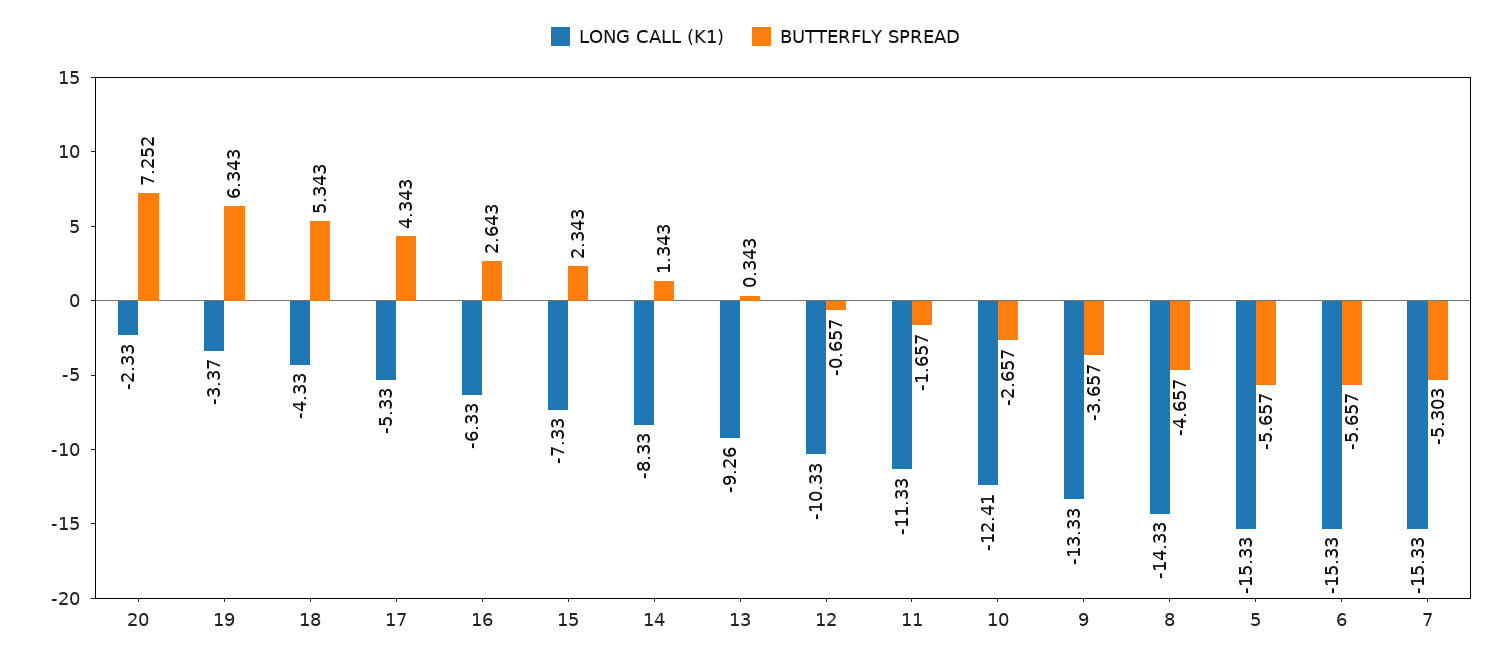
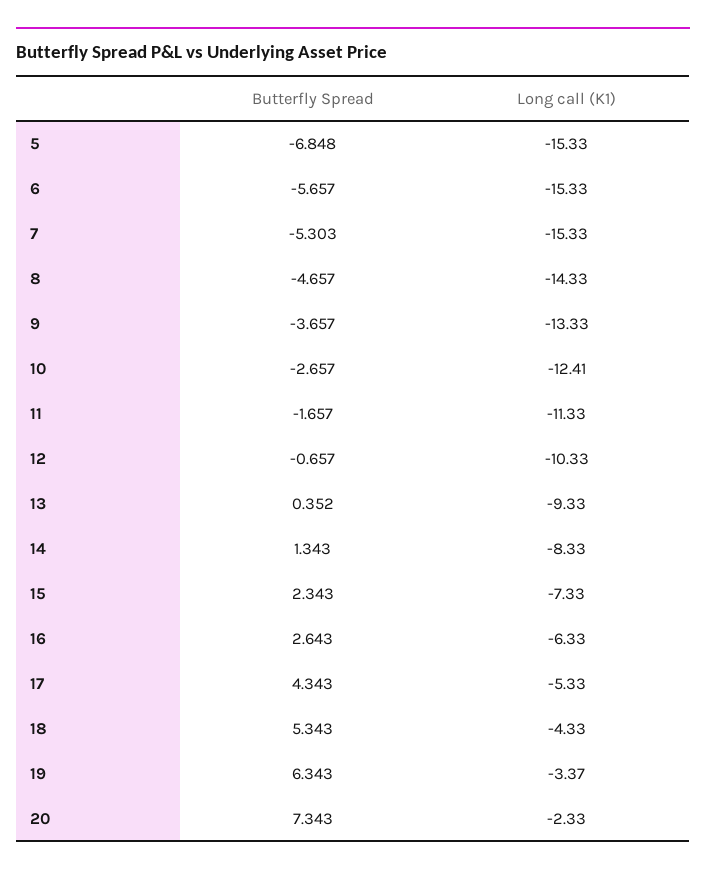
BUTTERFLY SPREAD, 20: 7.252 -> 7.343
LONG CALL (K1), 13: -9.26 -> -9.33
BUTTERFLY SPREAD, 13: 0.343 -> 0.352
BUTTERFLY SPREAD, 5: -5.657 -> -6.848

